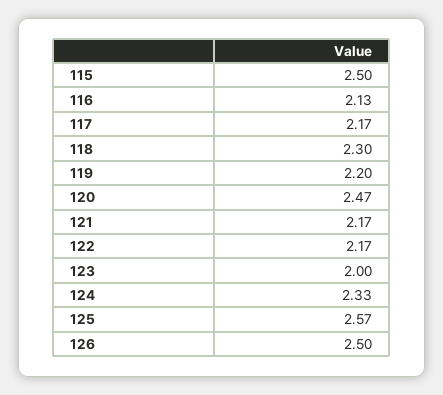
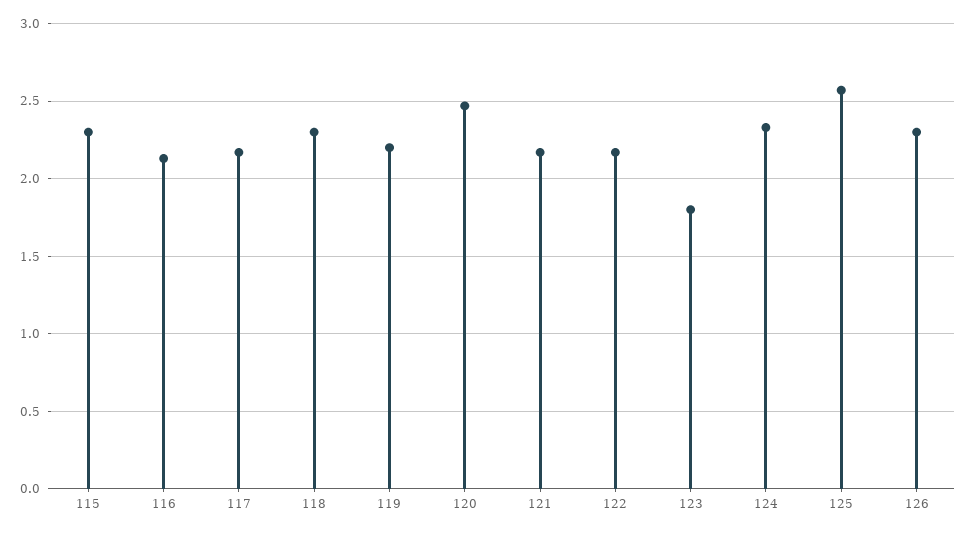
115: 2.5 -> 2.3
123: 2 -> 1.8
126: 2.5 -> 2.3

